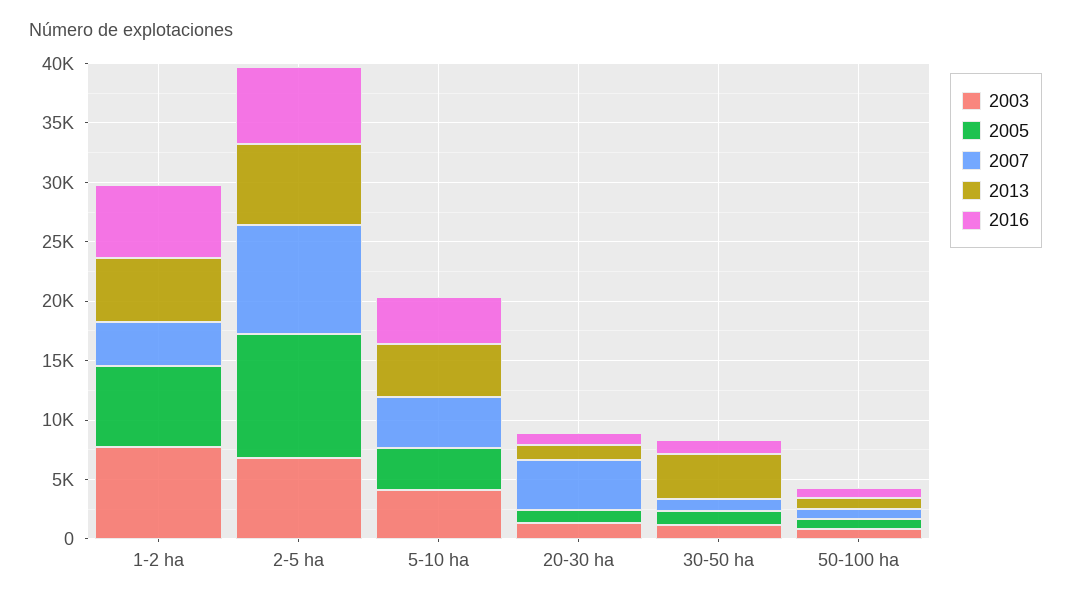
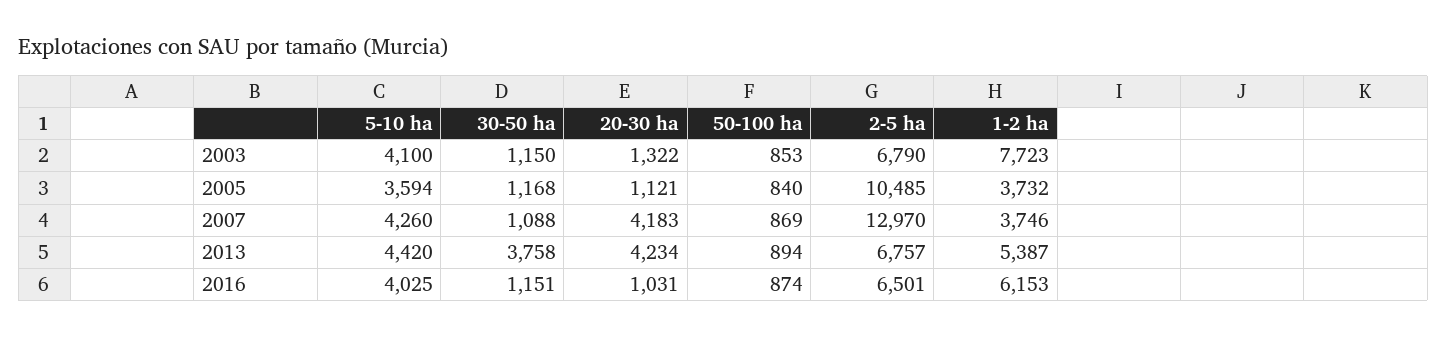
2005, 1-2 ha: 7000 -> 3732
2007, 2-5 ha: 9000 -> 12970
2013, 20-30 ha: 1000 -> 4234

